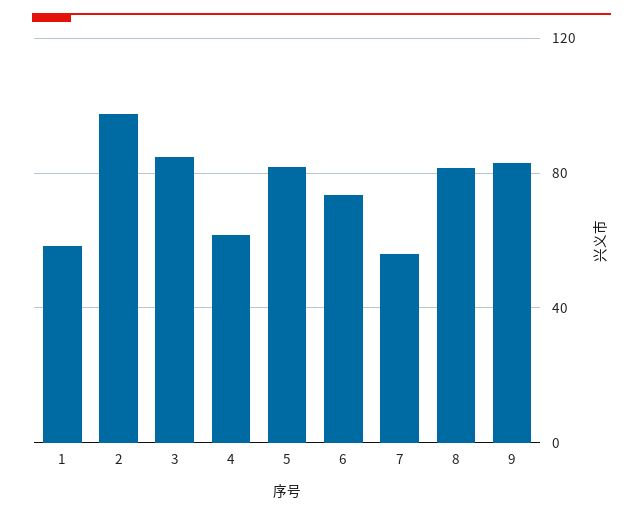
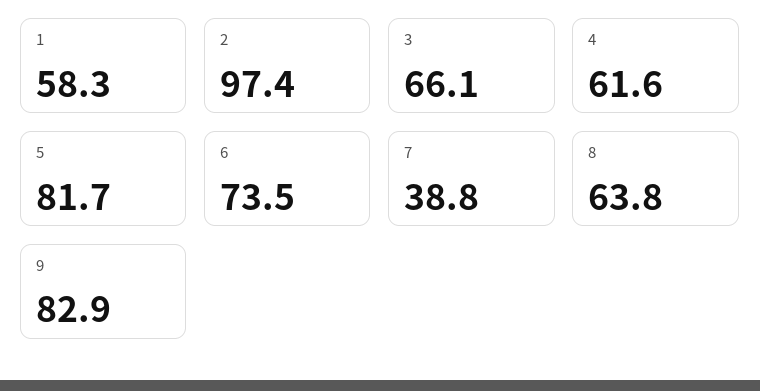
3: 85 -> 66.1
7: 55 -> 38.8
8: 80 -> 63.8

